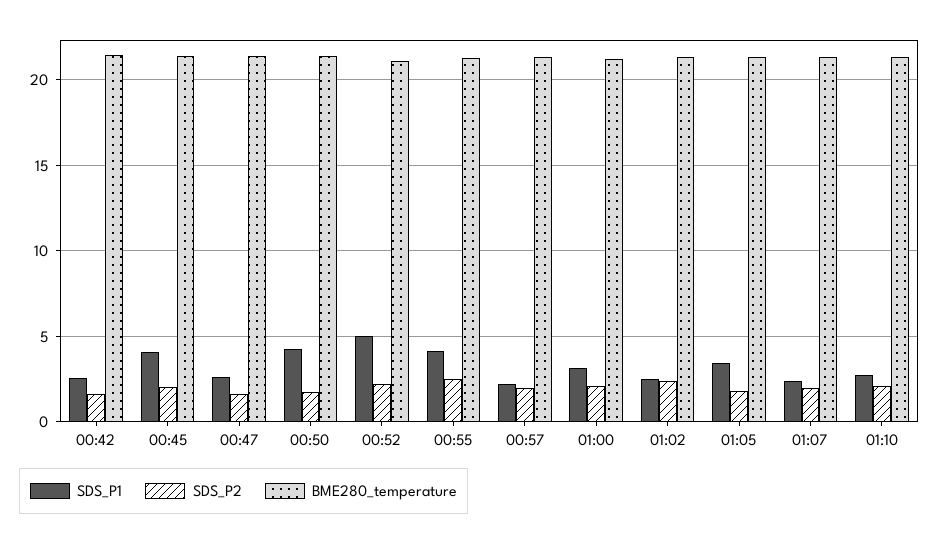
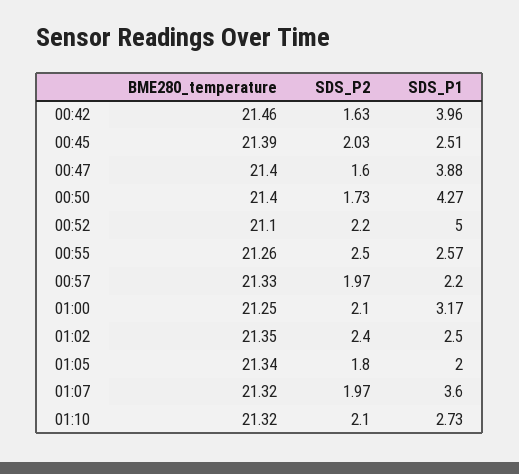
SDS_P1, 00:42: 2.5 -> 3.96
SDS_P1, 00:45: 4 -> 2.51
SDS_P1, 00:47: 2.5 -> 3.88
SDS_P1, 00:55: 4 -> 2.57
SDS_P1, 01:05: 3.5 -> 2
SDS_P1, 01:07: 2.5 -> 3.6

